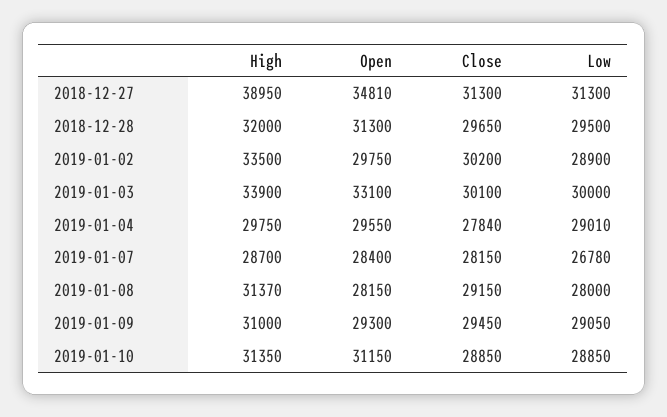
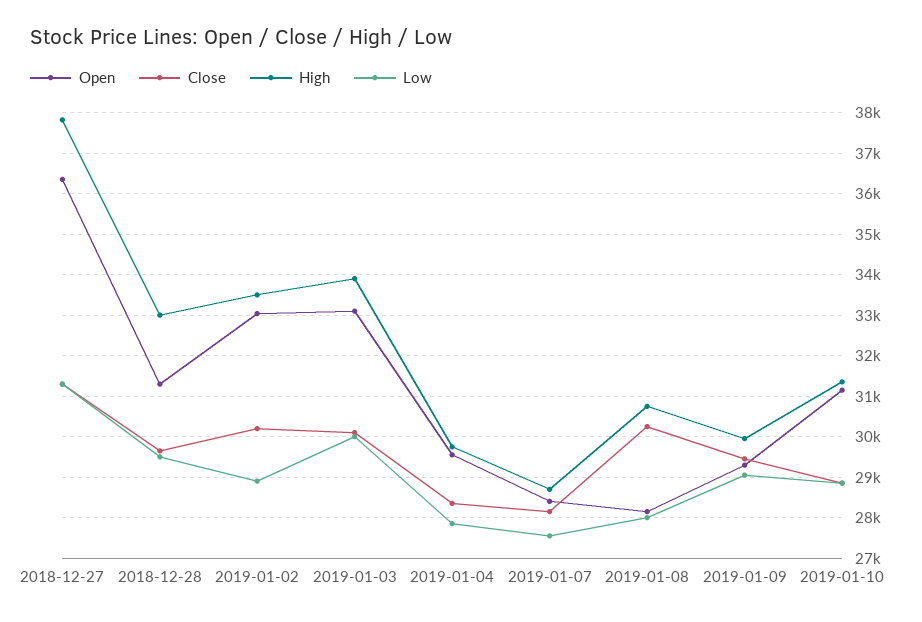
High, 2018-12-27: 38950 -> 37800
Open, 2018-12-27: 34810 -> 36400
High, 2018-12-28: 32000 -> 33000
Open, 2019-01-02: 29750 -> 33000
Close, 2019-01-04: 27840 -> 28400
Low, 2019-01-04: 29010 -> 27800
Low, 2019-01-07: 26780 -> 27600
High, 2019-01-08: 31370 -> 30800
Close, 2019-01-08: 29150 -> 30200
High, 2019-01-09: 31000 -> 30000

